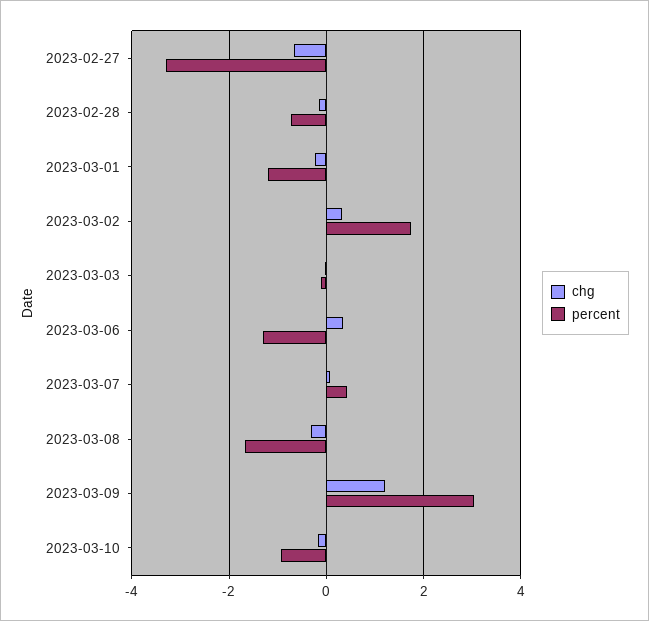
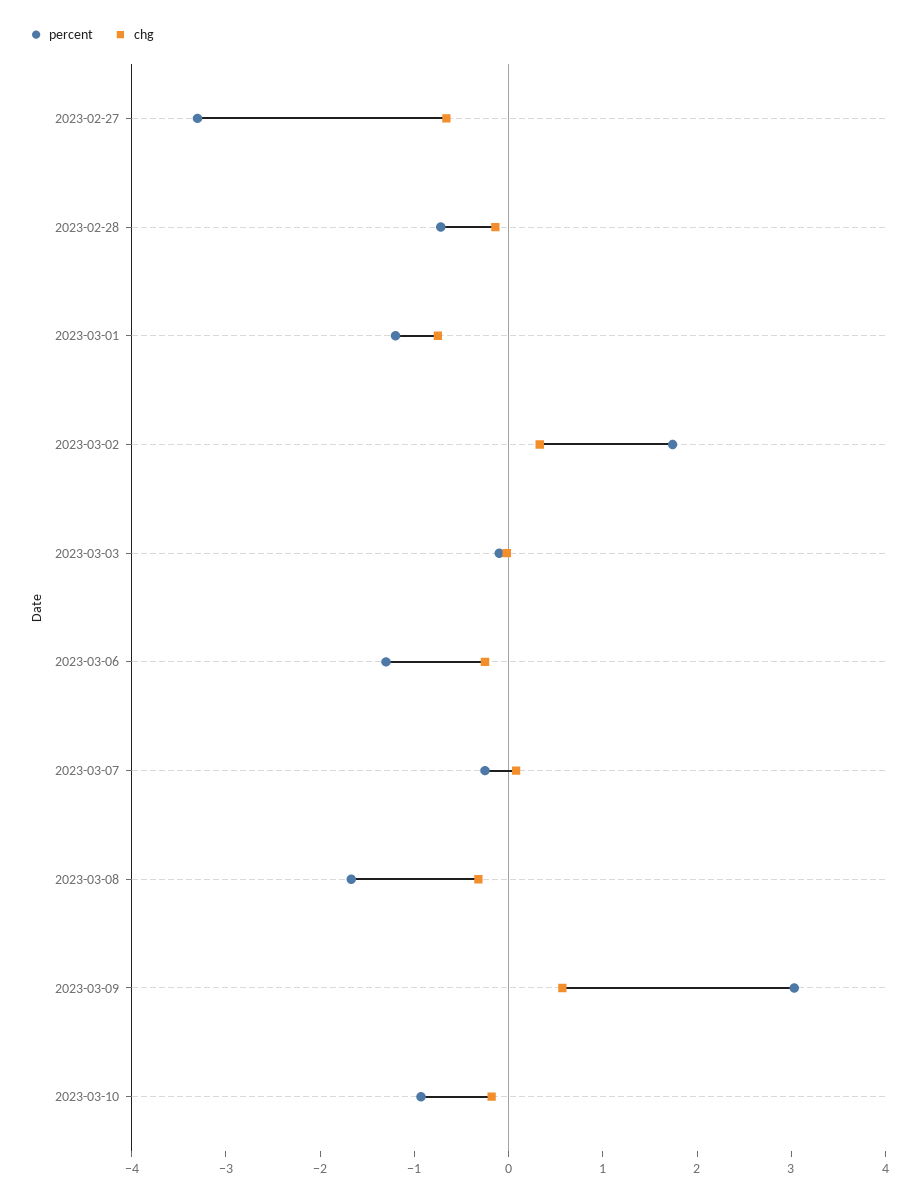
chg, 2023-03-01: -0.2 -> -0.8
chg, 2023-03-06: 0.4 -> -0.2
percent, 2023-03-07: 0.4 -> -0.2
chg, 2023-03-09: 1.2 -> 0.6

